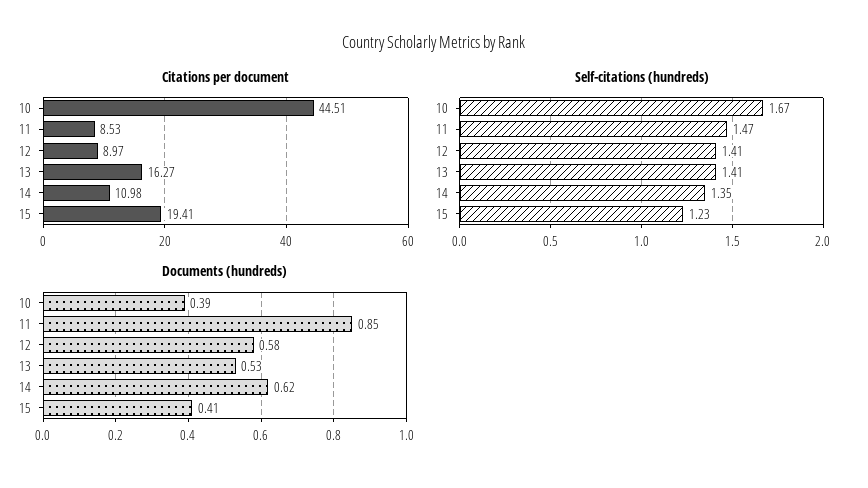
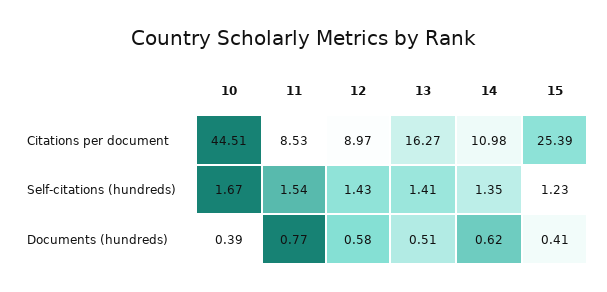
Citations per document, 15: 19.41 -> 25.39
Self-citations (hundreds), 11: 1.47 -> 1.54
Self-citations (hundreds), 12: 1.41 -> 1.43
Documents (hundreds), 11: 0.85 -> 0.77
Documents (hundreds), 13: 0.53 -> 0.51

